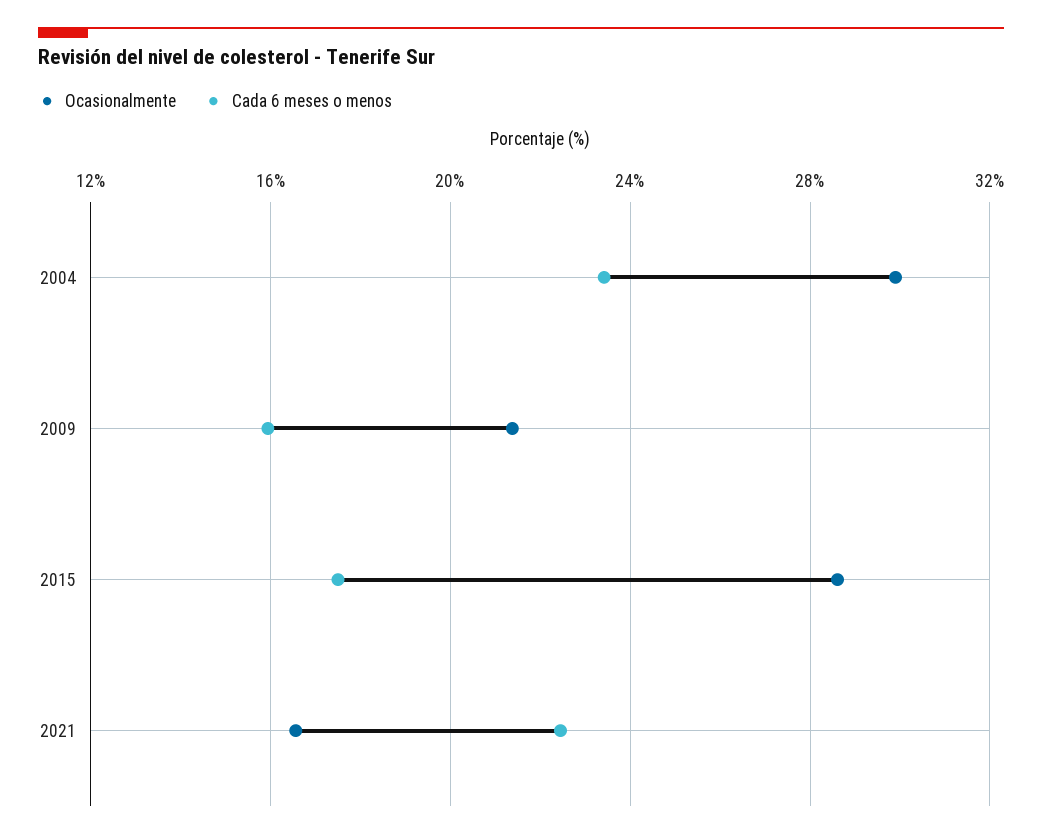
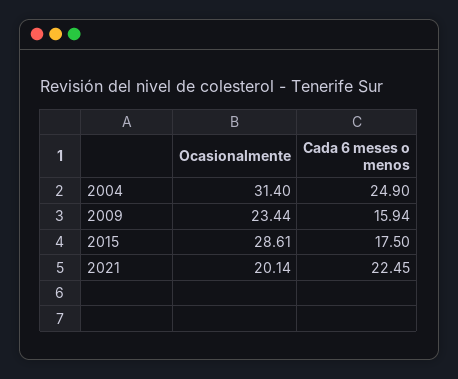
Ocasionalmente, 2004: 30 -> 31.4
Cada 6 meses o menos, 2004: 23.5 -> 24.9
Ocasionalmente, 2009: 21.5 -> 23.44
Ocasionalmente, 2021: 16.5 -> 20.14

